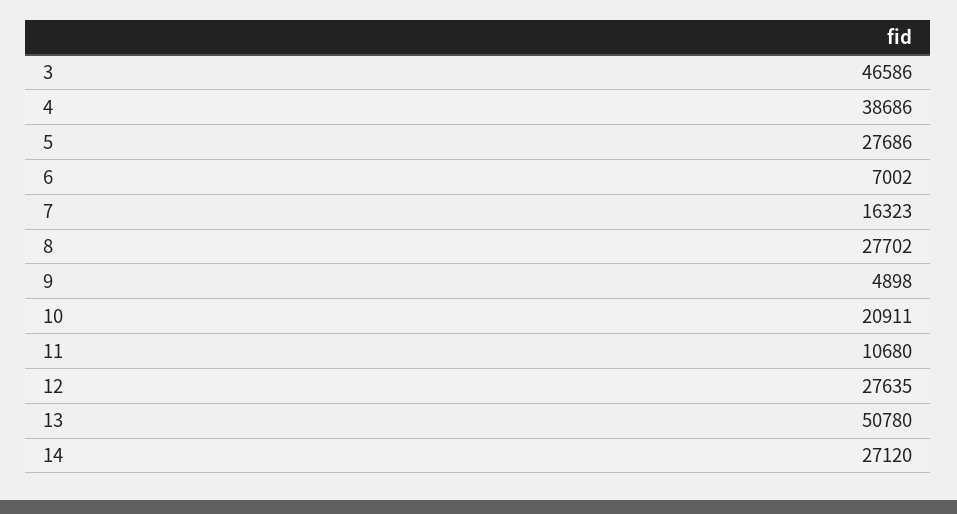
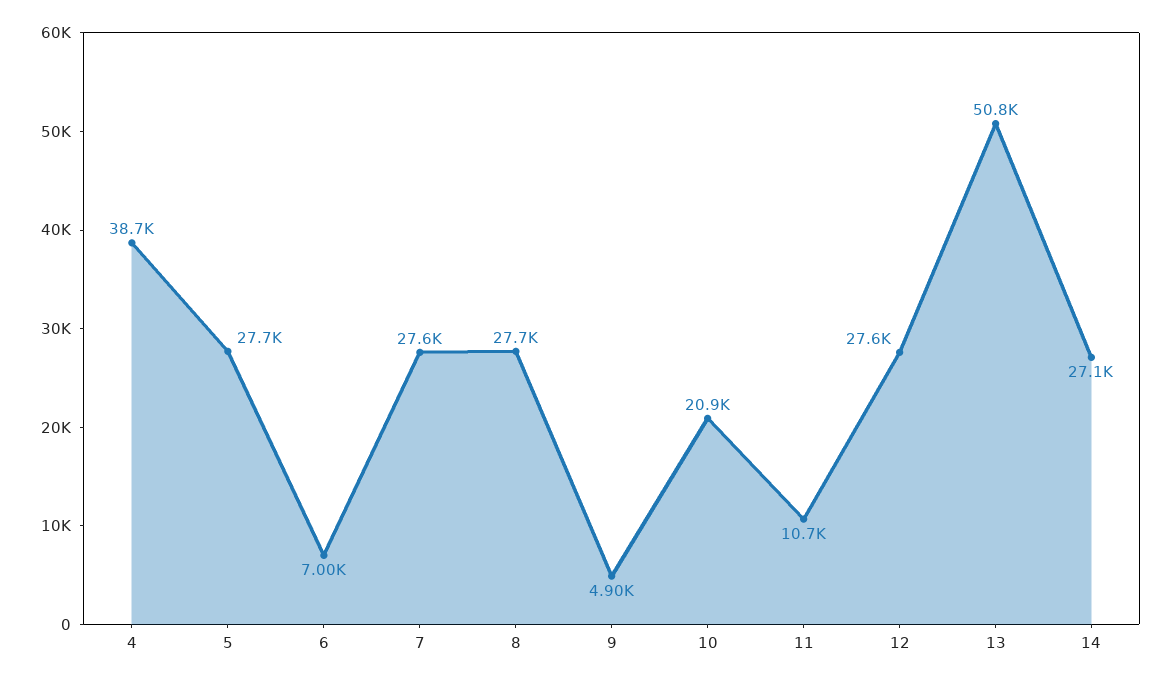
3: 46586 -> none
7: 16323 -> 27600

